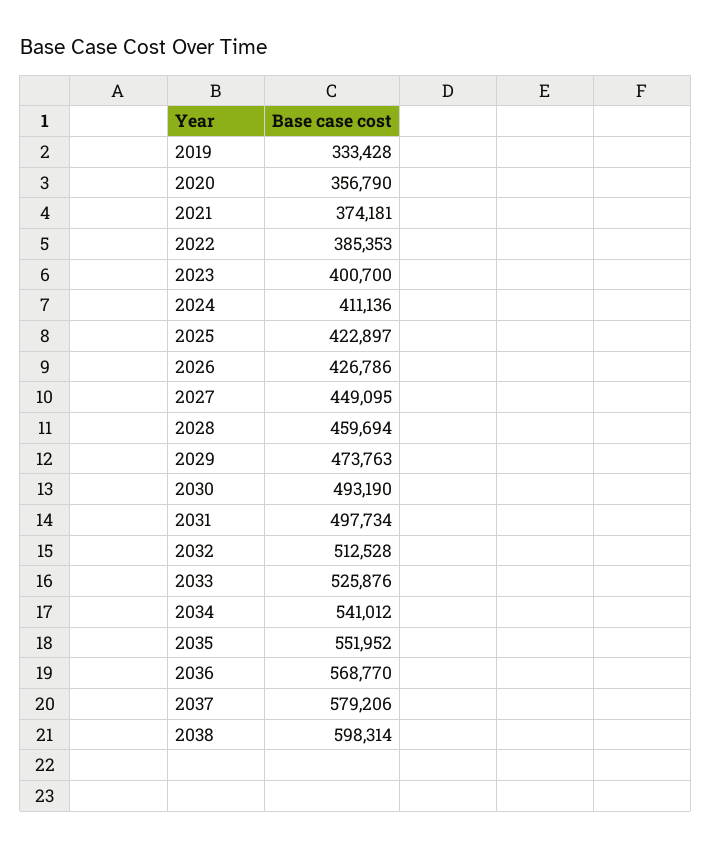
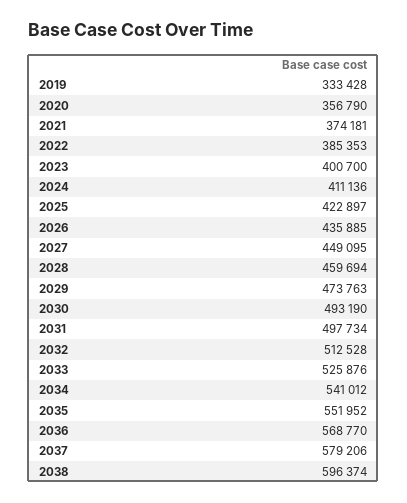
2026: 426786 -> 435885
2038: 598314 -> 596374

